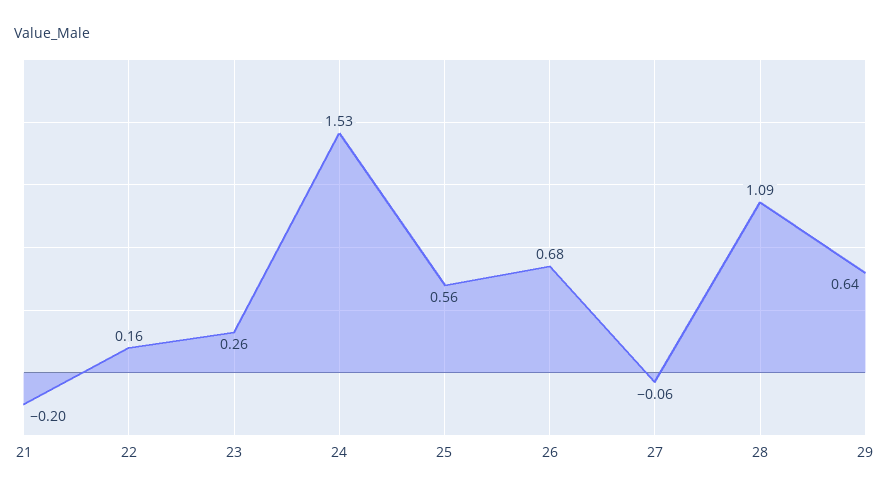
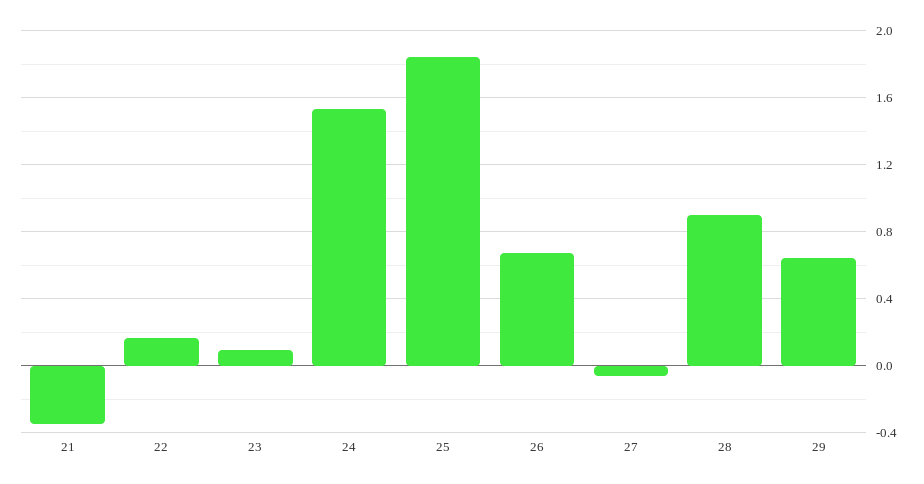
21: -0.2 -> -0.35
23: 0.26 -> 0.1
25: 0.56 -> 1.85
28: 1.09 -> 0.9

